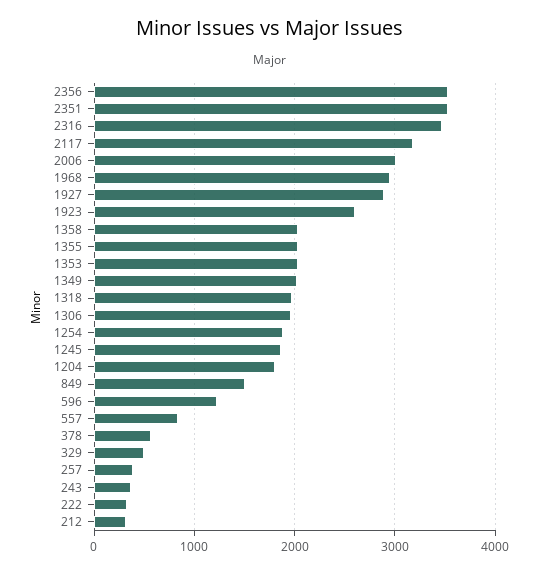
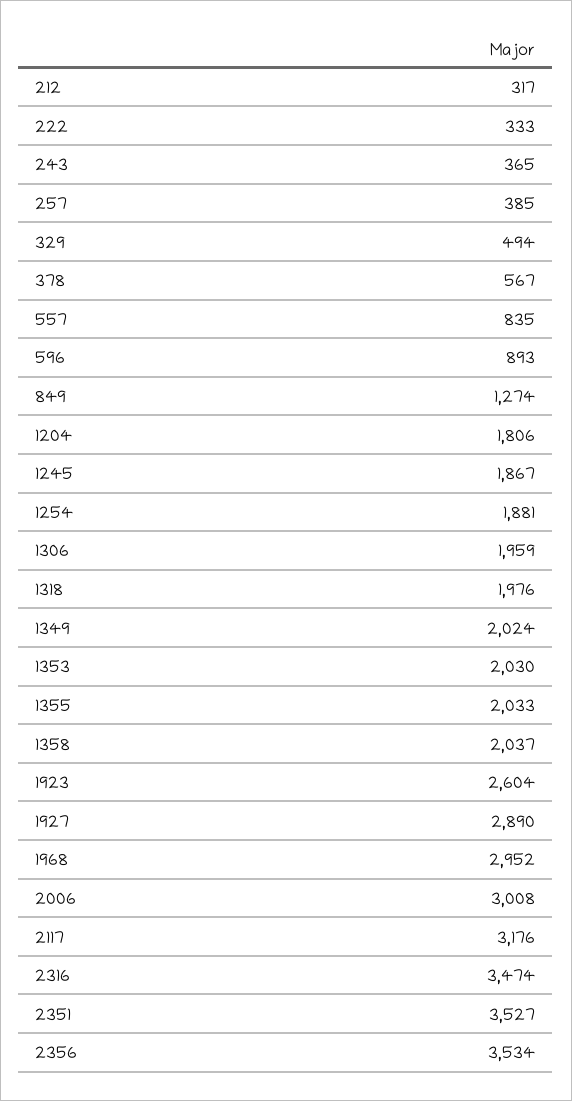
849: 1500 -> 1274
596: 1200 -> 893

